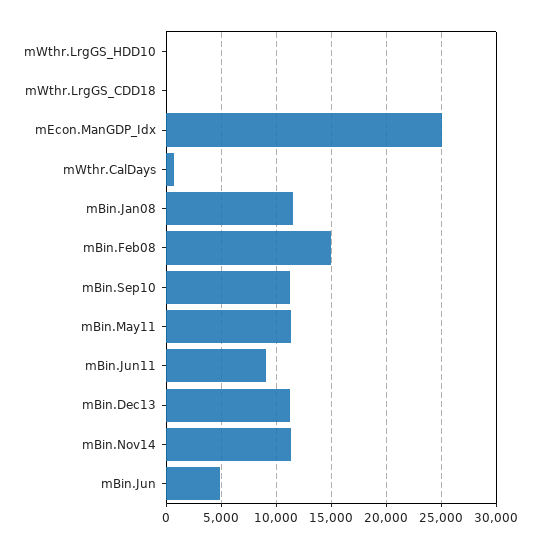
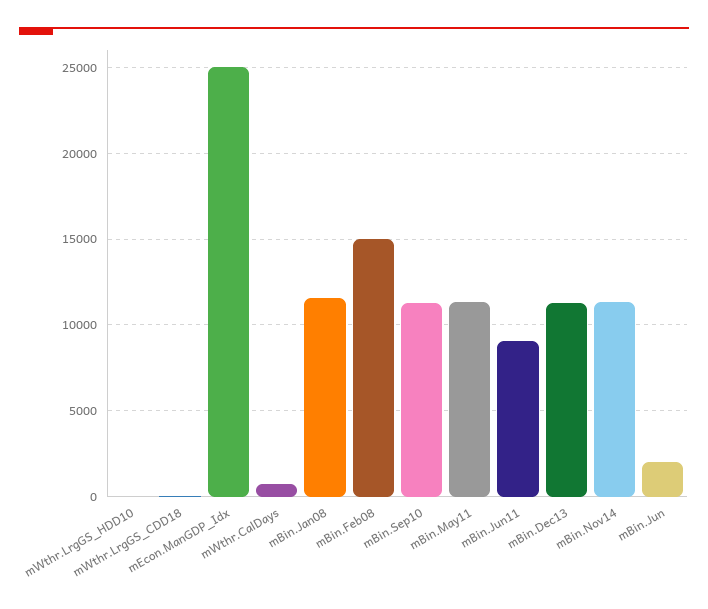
mBin.Jun: 5000 -> 2000

